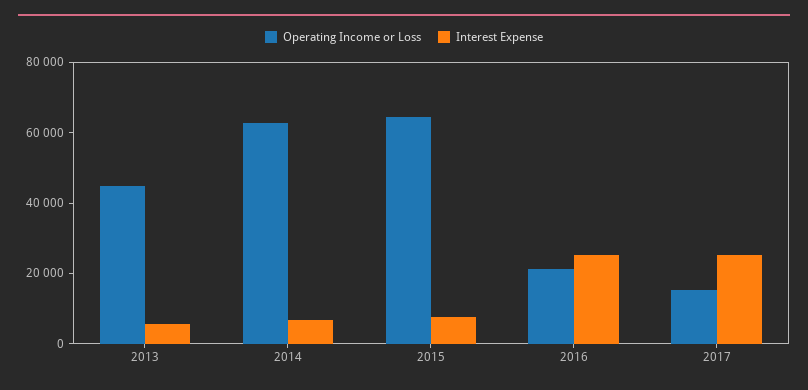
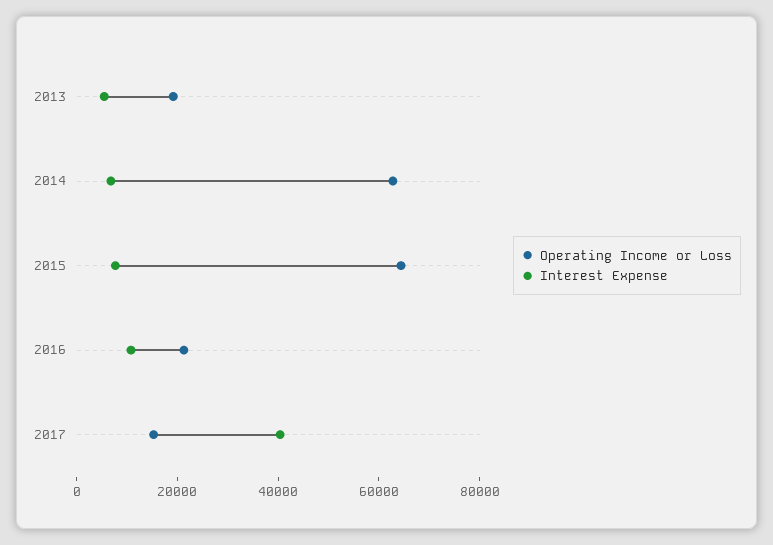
Operating Income or Loss, 2013: 45000 -> 20000
Interest Expense, 2016: 25000 -> 10000
Interest Expense, 2017: 25000 -> 40000

